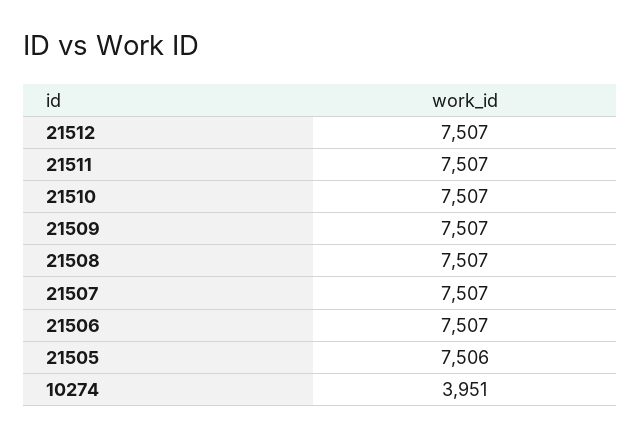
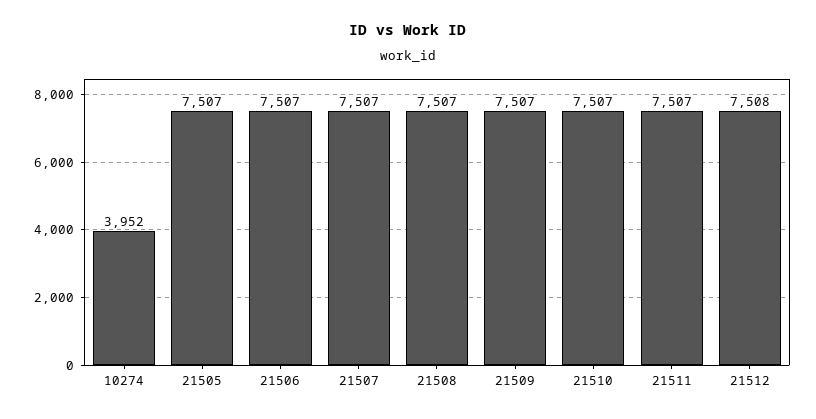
21512: 7507 -> 7508
21505: 7506 -> 7507
10274: 3951 -> 3952

